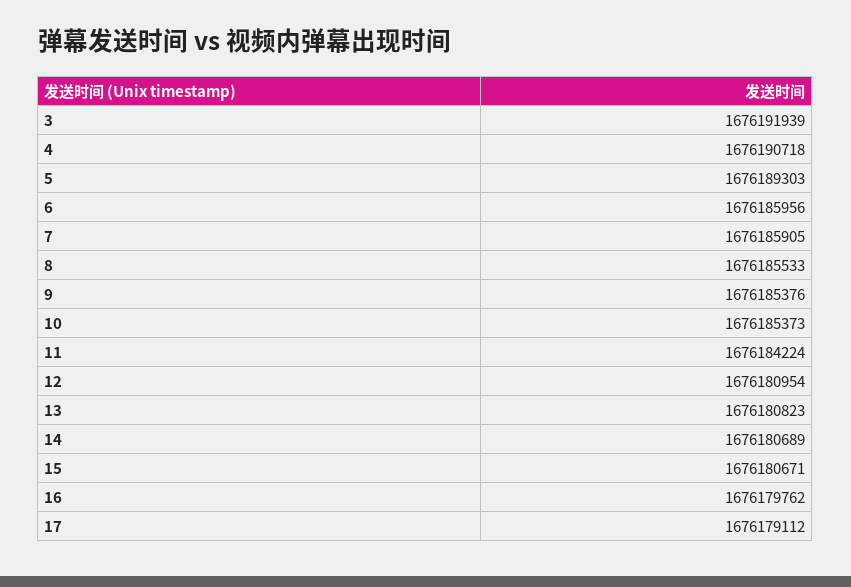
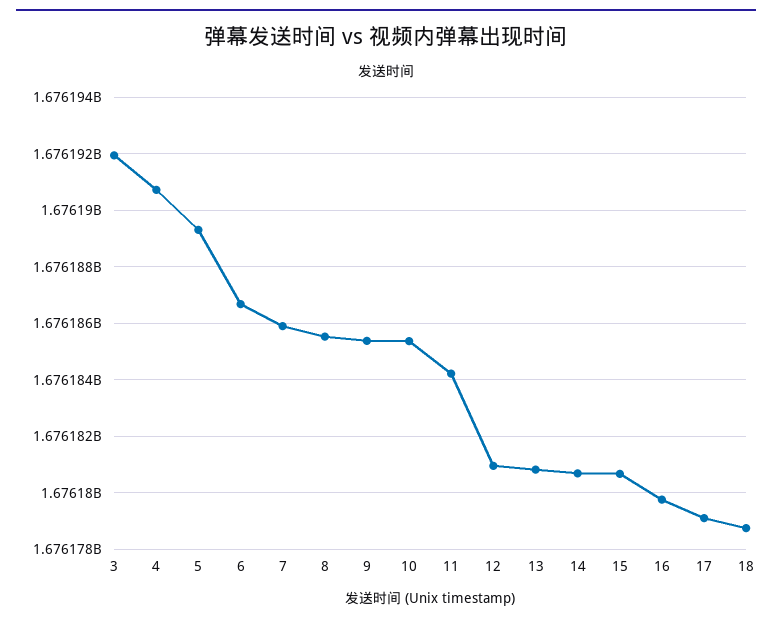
6: 1676185956 -> 1676186750
18: none -> 1676178750

